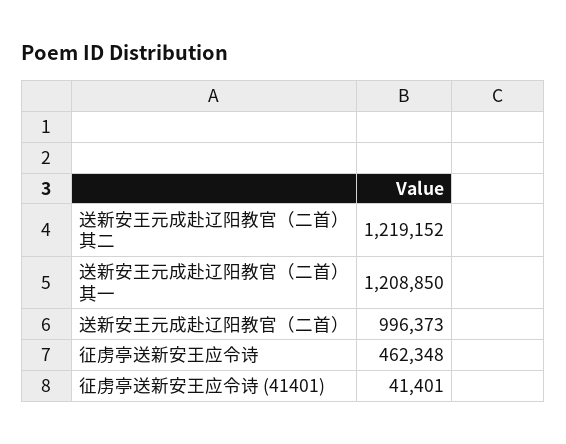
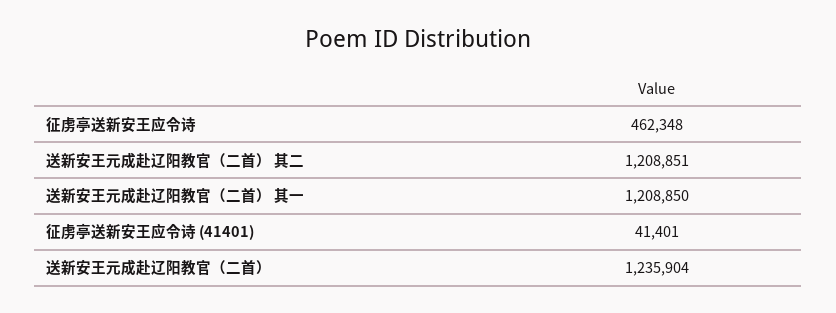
送新安王元成赴辽阳教官（二首） 其二: 1219152 -> 1208851
送新安王元成赴辽阳教官（二首）: 996373 -> 1235904

